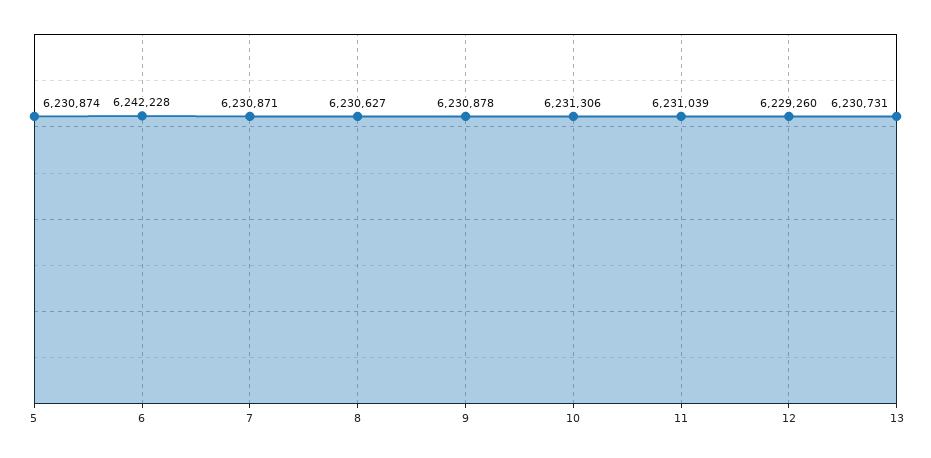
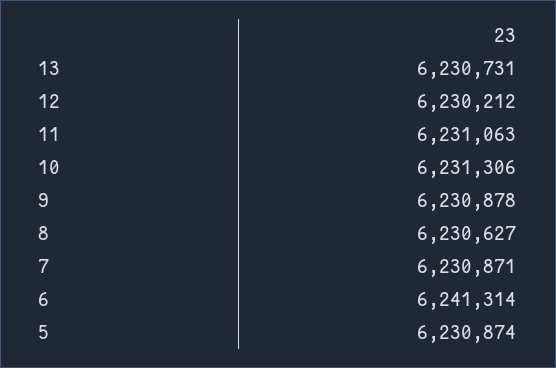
6: 6242228 -> 6241314
11: 6231039 -> 6231063
12: 6229260 -> 6230212

